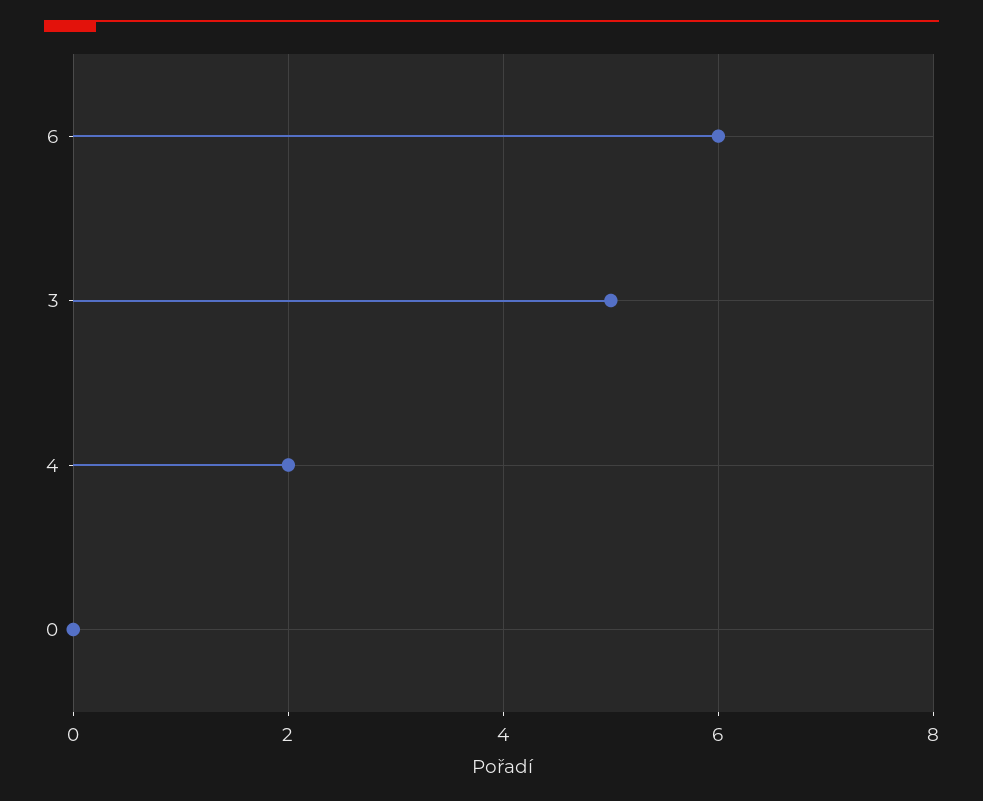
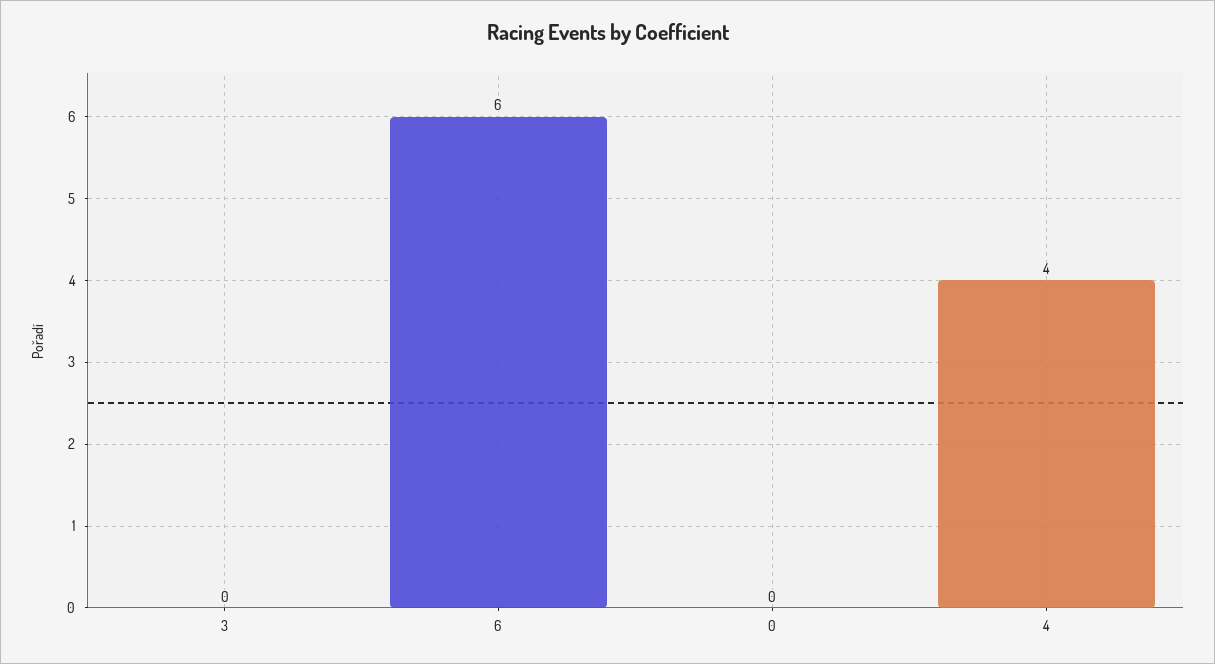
3: 5 -> 0
4: 2 -> 4

